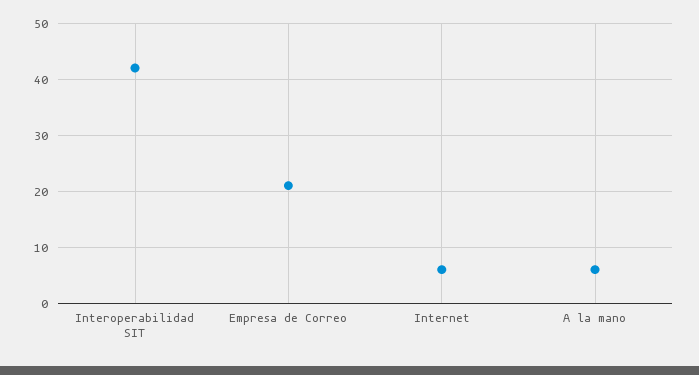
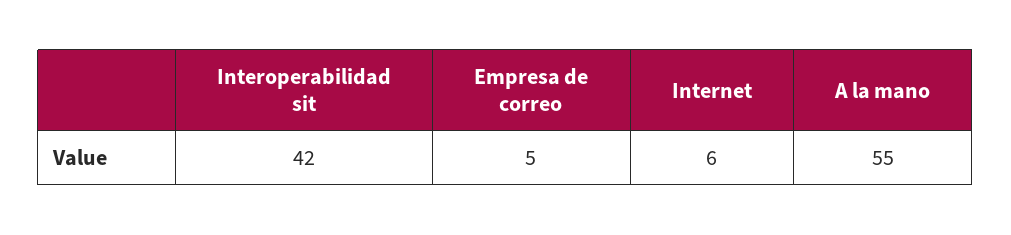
Empresa de Correo: 20 -> 5
A la mano: 5 -> 55

